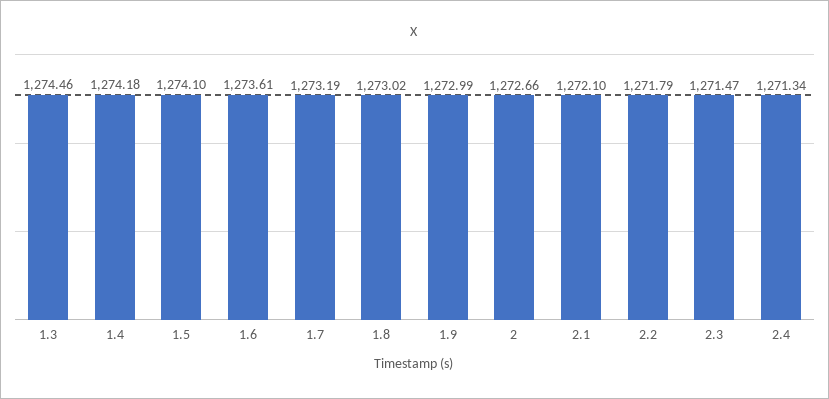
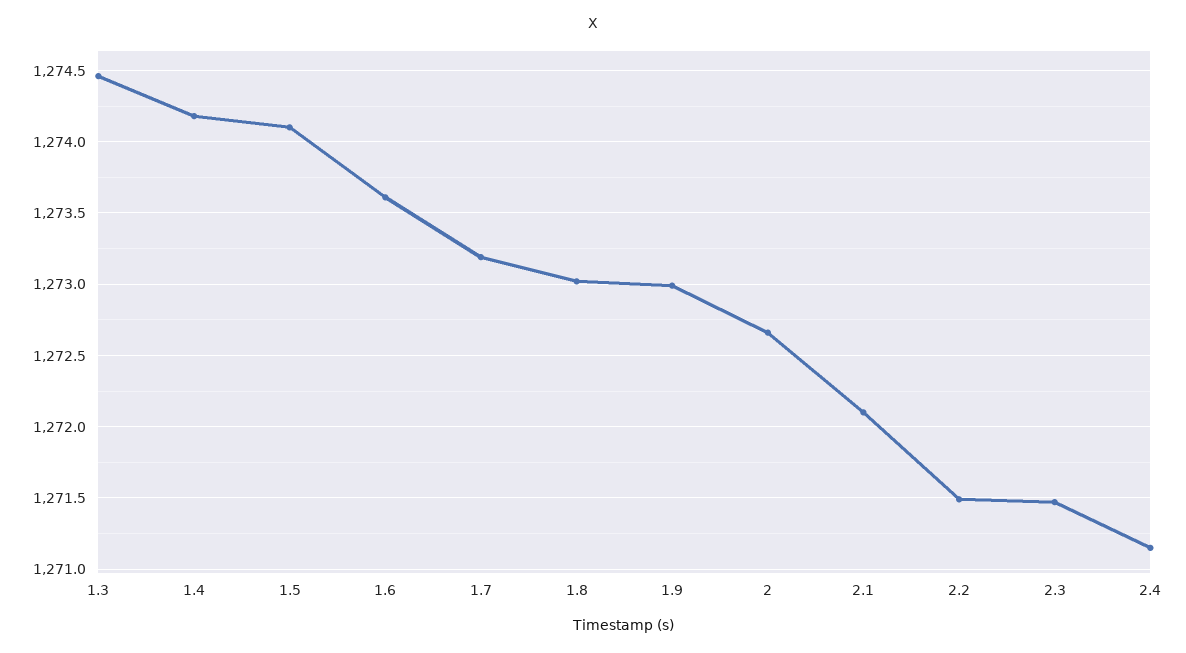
2.2: 1271.79 -> 1271.5
2.4: 1271.34 -> 1271.15

